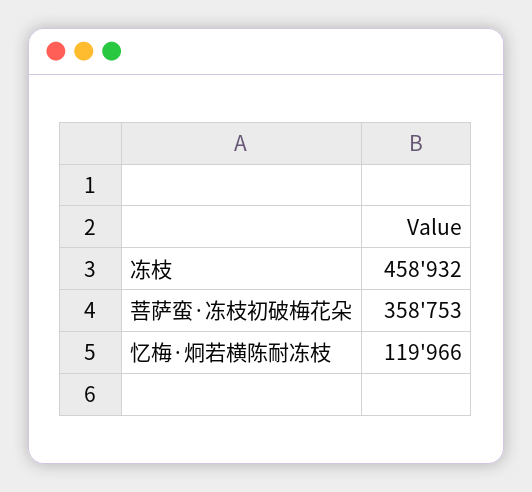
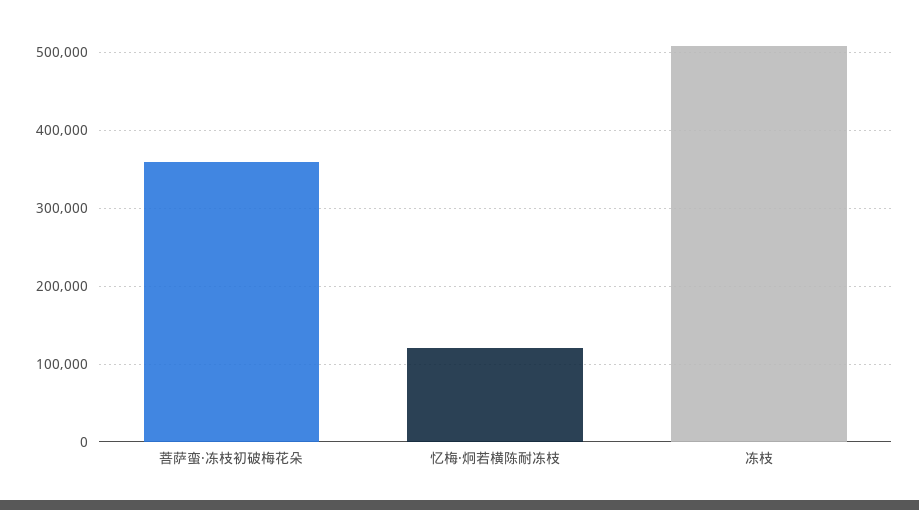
冻枝: 458932 -> 510000

